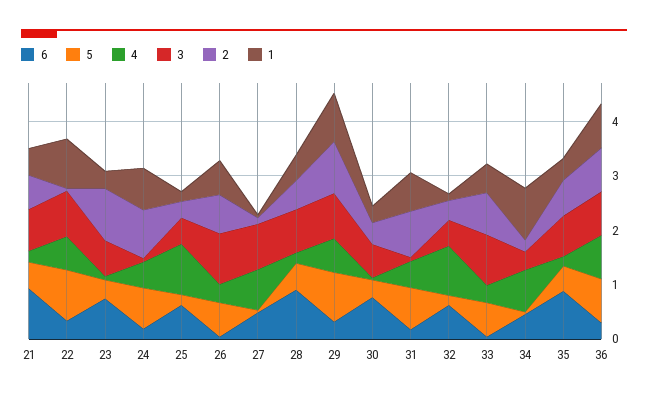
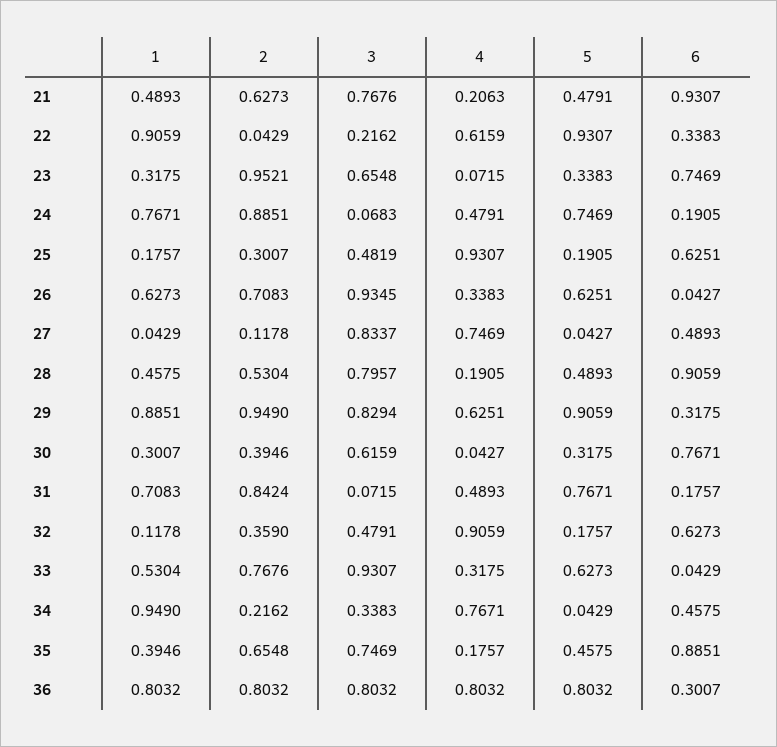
3, 22: 0.8 -> 0.2162

